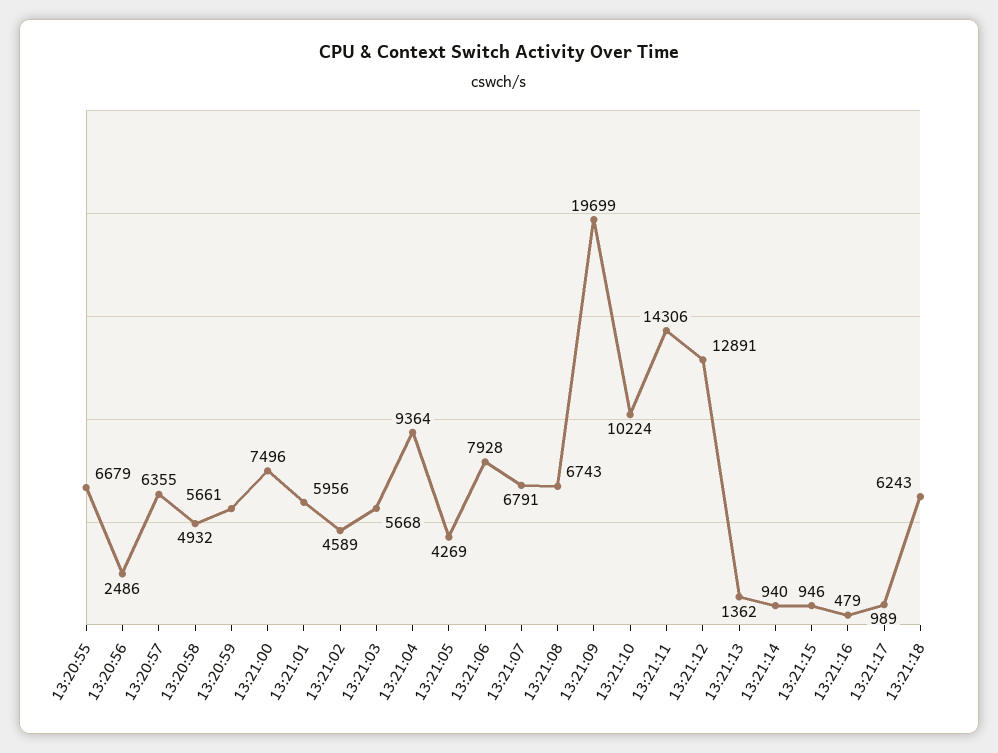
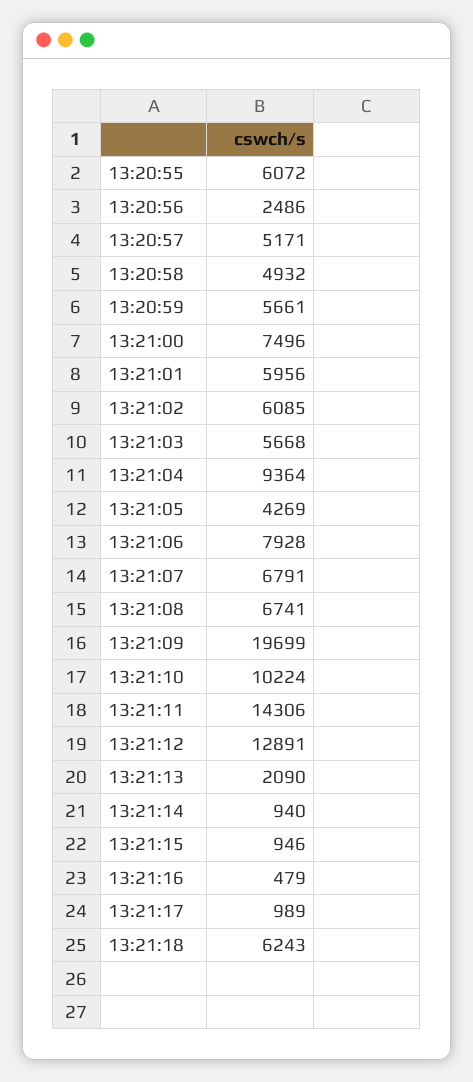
13:20:55: 6679 -> 6072
13:20:57: 6355 -> 5171
13:21:02: 4589 -> 6085
13:21:08: 6743 -> 6741
13:21:13: 1362 -> 2090

